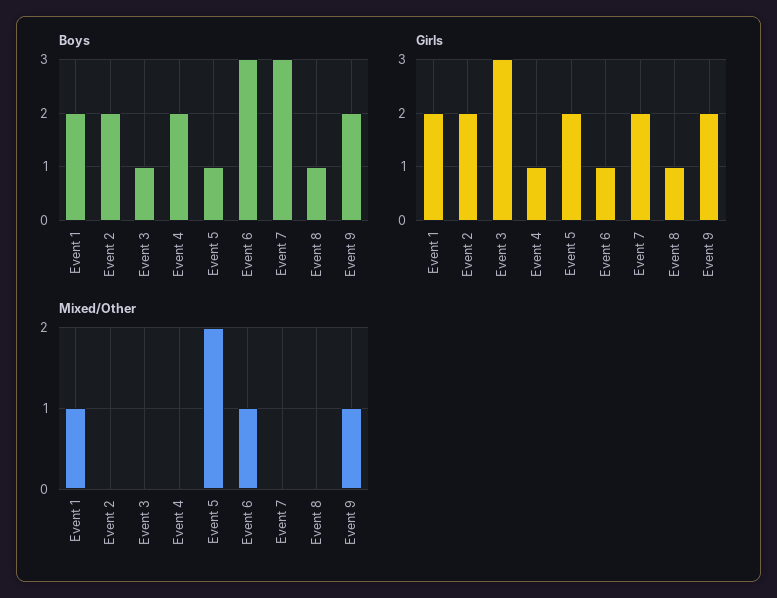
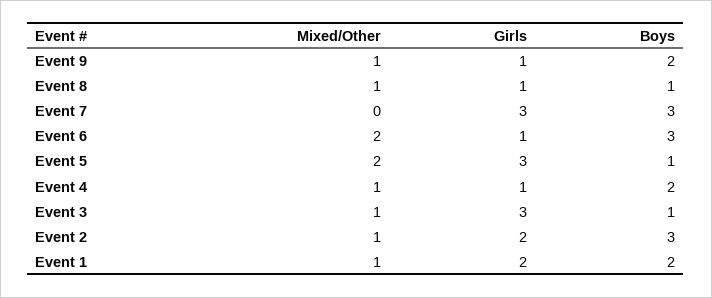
Boys, Event 2: 2 -> 3
Girls, Event 5: 2 -> 3
Girls, Event 7: 2 -> 3
Girls, Event 9: 2 -> 1
Mixed/Other, Event 2: 0 -> 1
Mixed/Other, Event 3: 0 -> 1
Mixed/Other, Event 4: 0 -> 1
Mixed/Other, Event 6: 1 -> 2
Mixed/Other, Event 8: 0 -> 1

